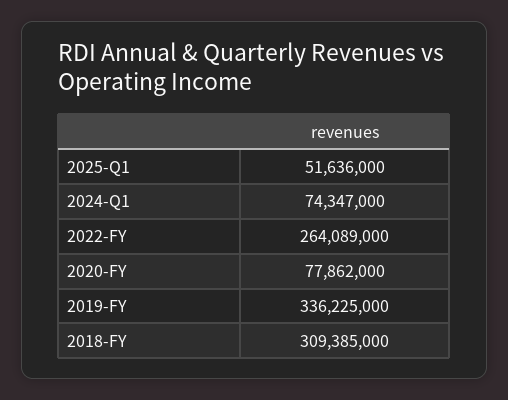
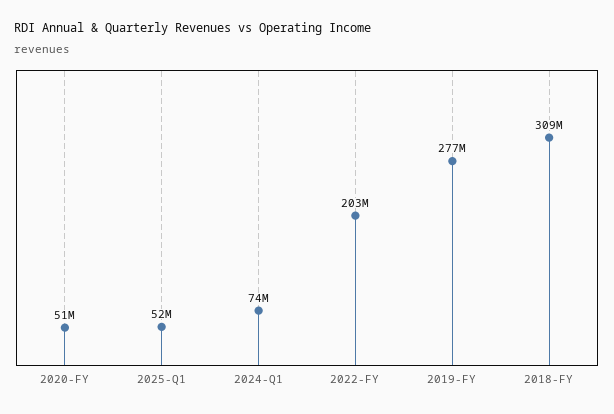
2022-FY: 264089000 -> 203000000
2020-FY: 77862000 -> 51000000
2019-FY: 336225000 -> 277000000

